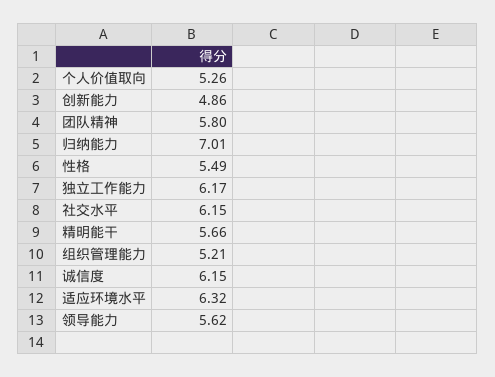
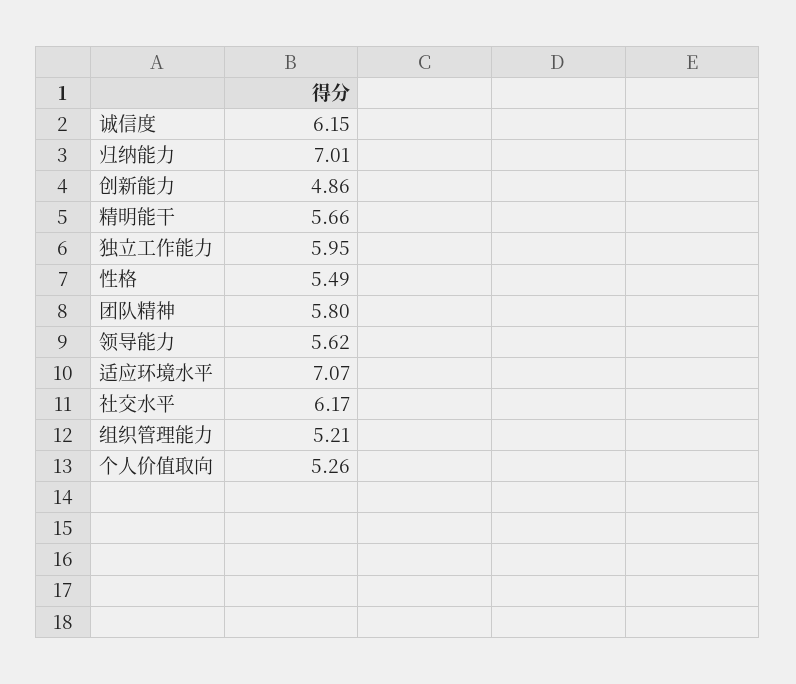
独立工作能力: 6.17 -> 5.95
社交水平: 6.15 -> 6.17
适应环境水平: 6.32 -> 7.07

